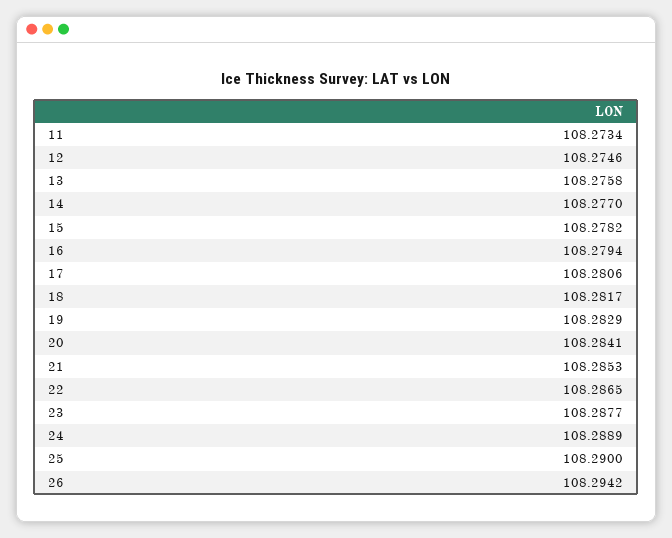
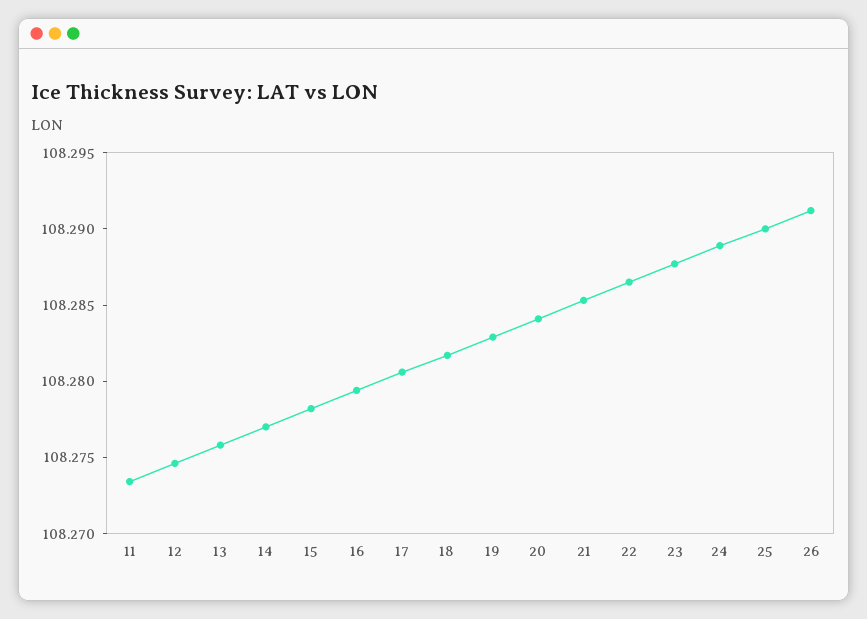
26: 108.2942 -> 108.291

